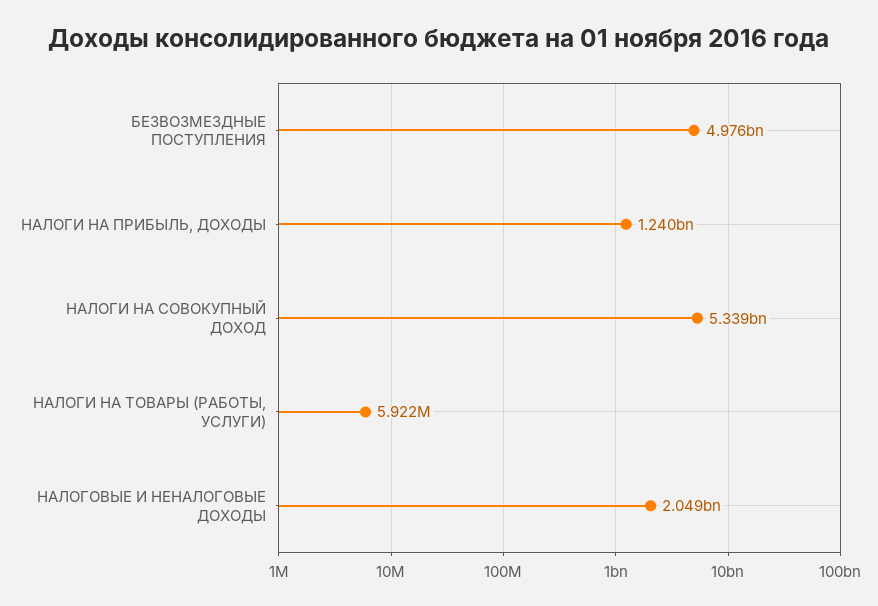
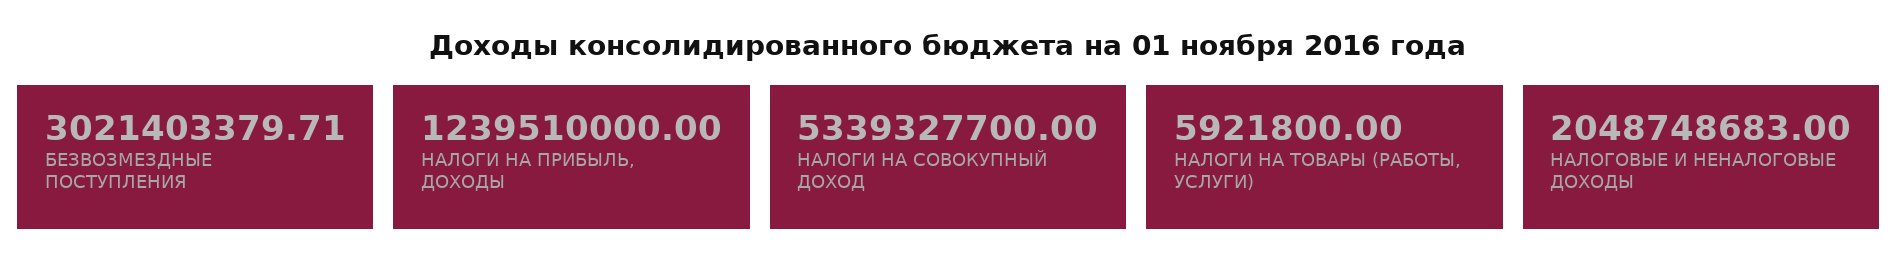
БЕЗВОЗМЕЗДНЫЕ ПОСТУПЛЕНИЯ: 4976000000 -> 3021403379.71

